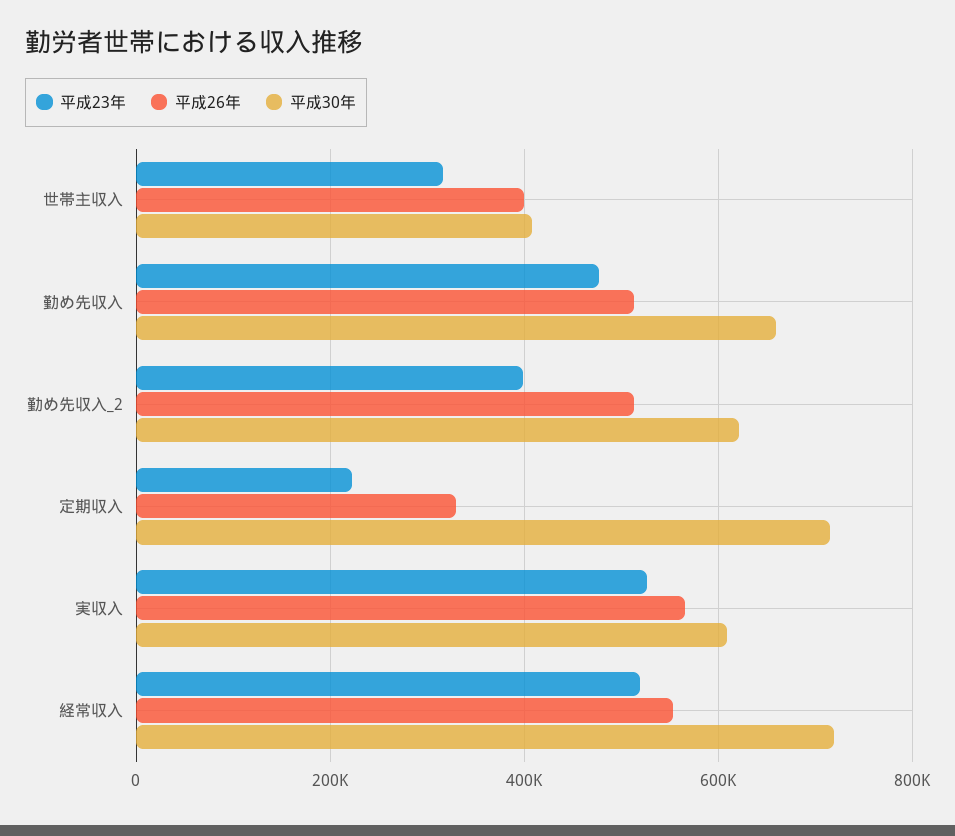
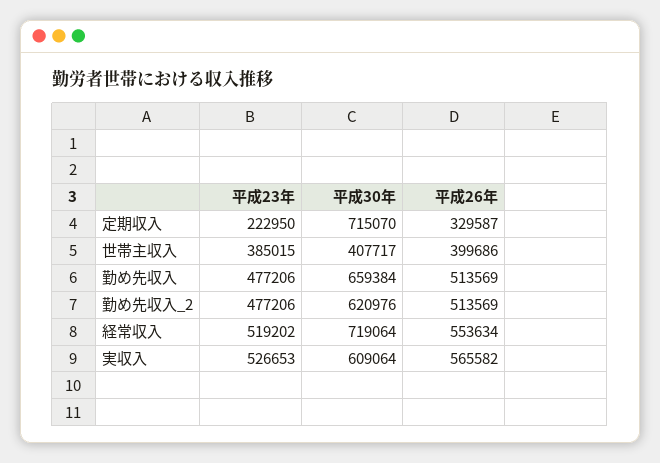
平成23年, 世帯主収入: 320000 -> 385015
平成23年, 勤め先収入_2: 400000 -> 477206

